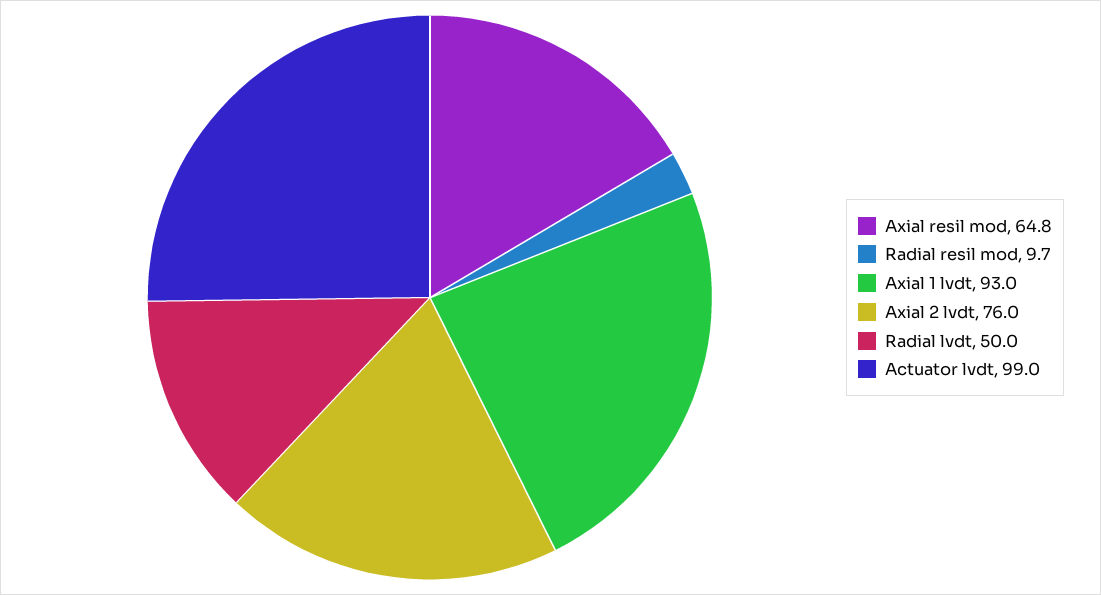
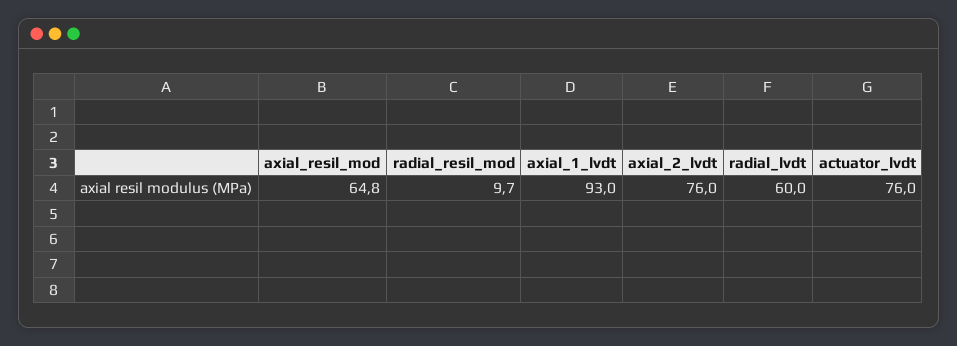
Radial lvdt: 50 -> 60
Actuator lvdt: 99 -> 76

